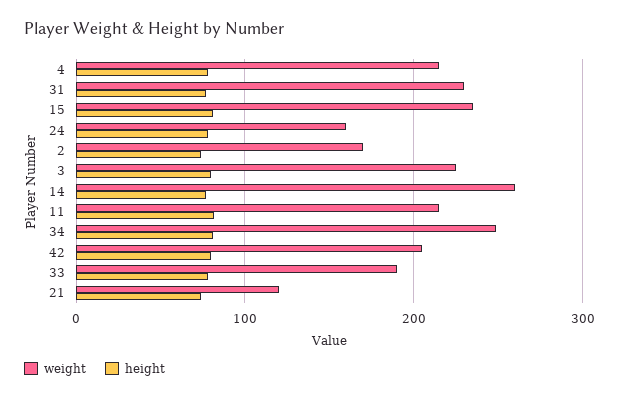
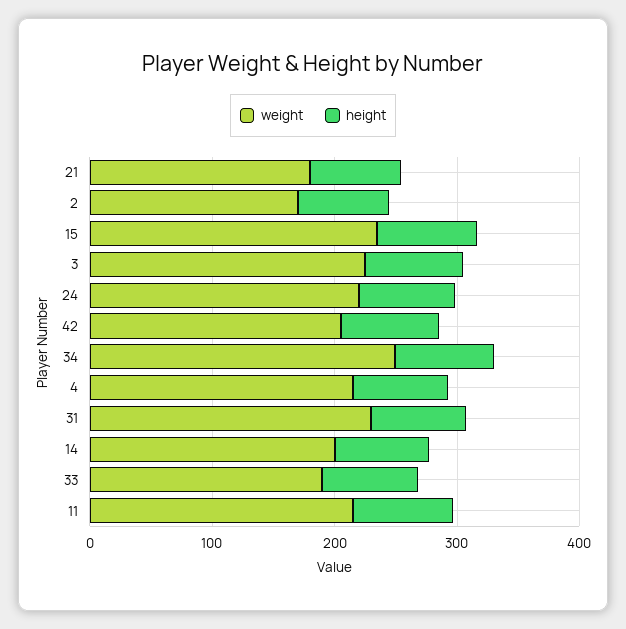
weight, 24: 160 -> 220
weight, 14: 260 -> 200
weight, 21: 120 -> 180

